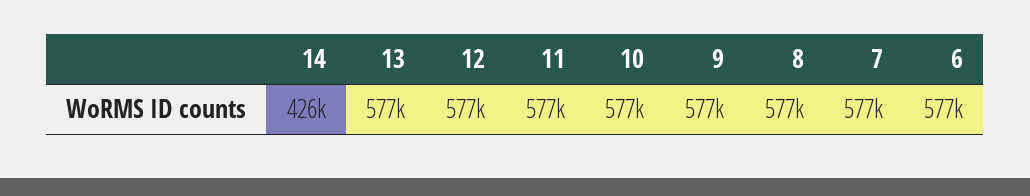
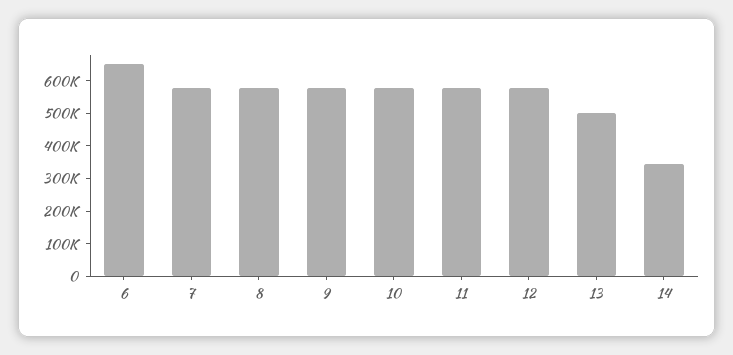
14: 426000 -> 350000
13: 577000 -> 500000
6: 577000 -> 650000

